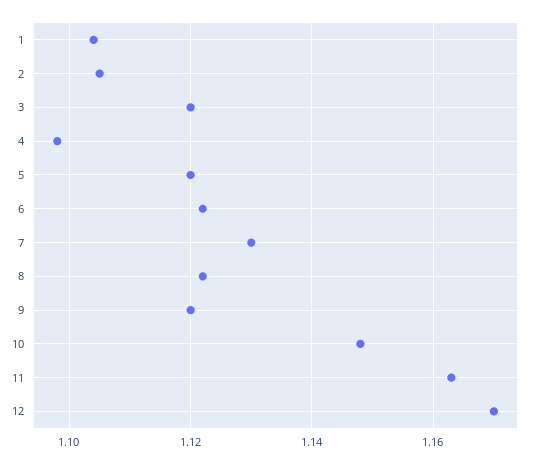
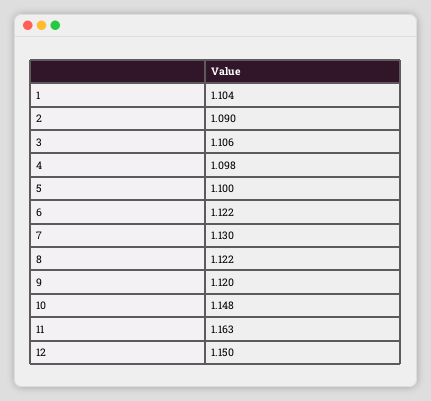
2: 1.105 -> 1.09
3: 1.12 -> 1.106
5: 1.12 -> 1.1
12: 1.17 -> 1.15

